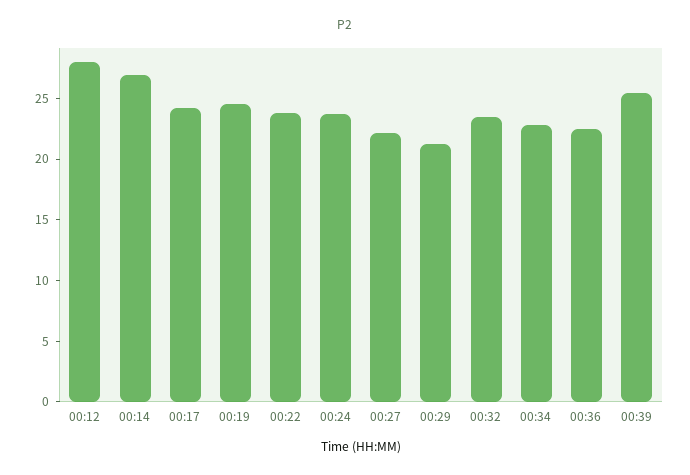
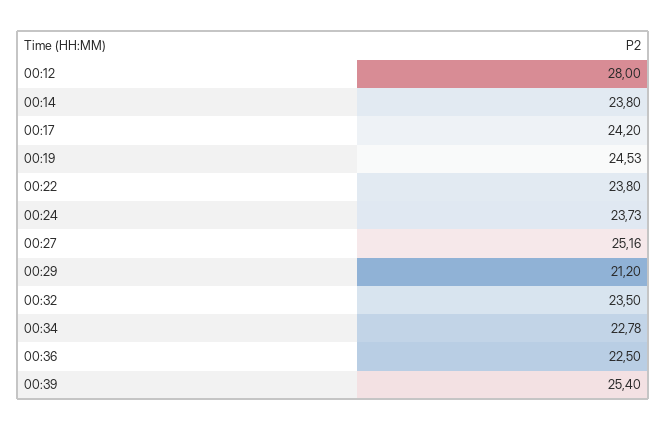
00:14: 27 -> 23.8
00:27: 22 -> 25.16

